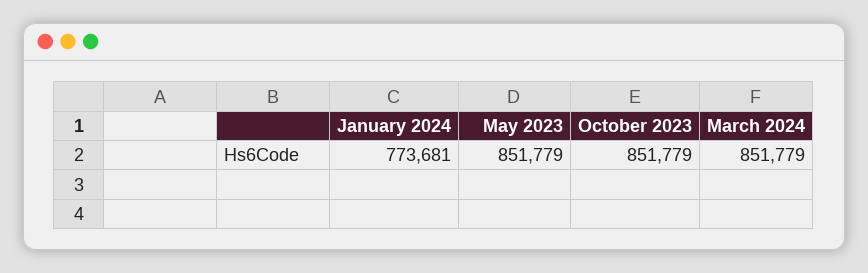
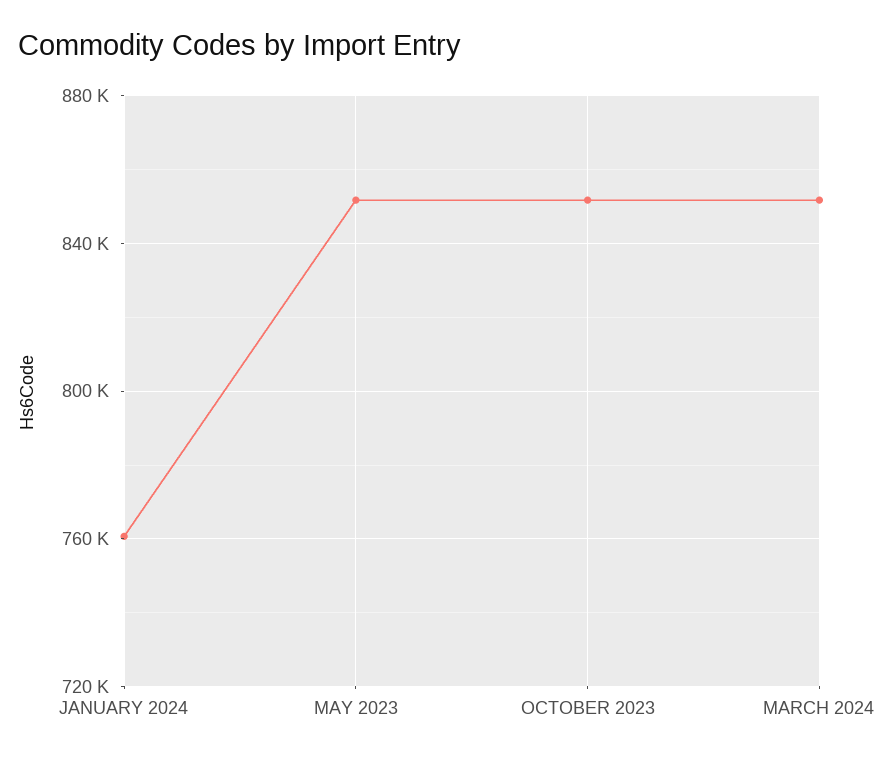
January 2024: 773681 -> 760000

